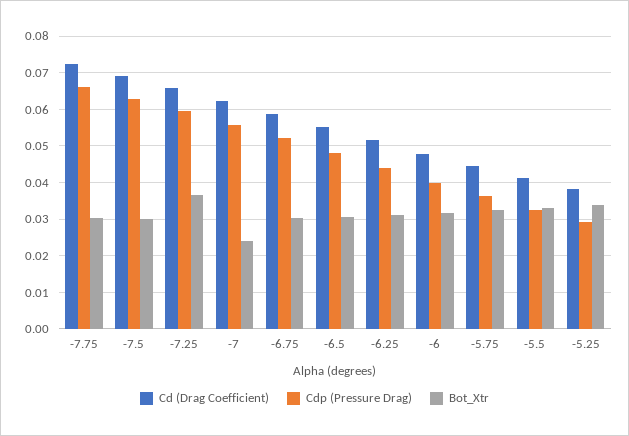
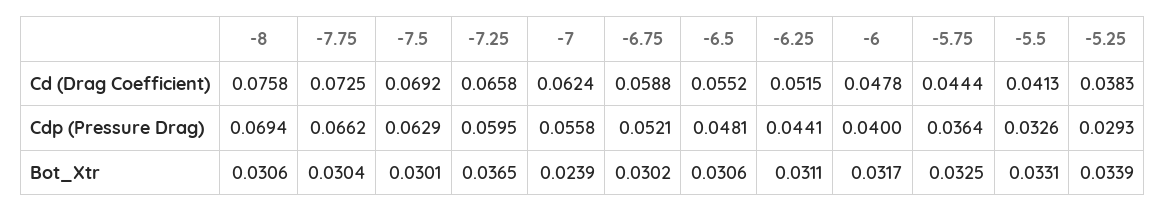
Cd (Drag Coefficient), -8: none -> 0.0758
Cdp (Pressure Drag), -8: none -> 0.0694
Bot_Xtr, -8: none -> 0.0306

